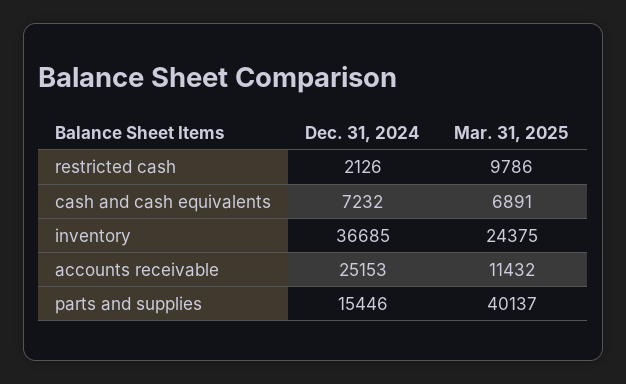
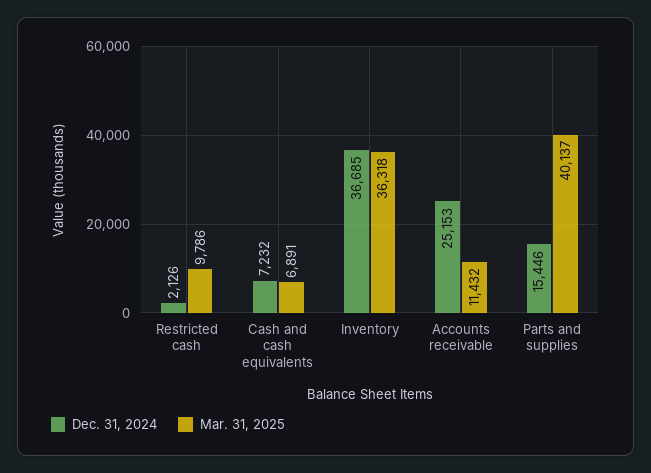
Mar. 31, 2025, inventory: 24375 -> 36318

